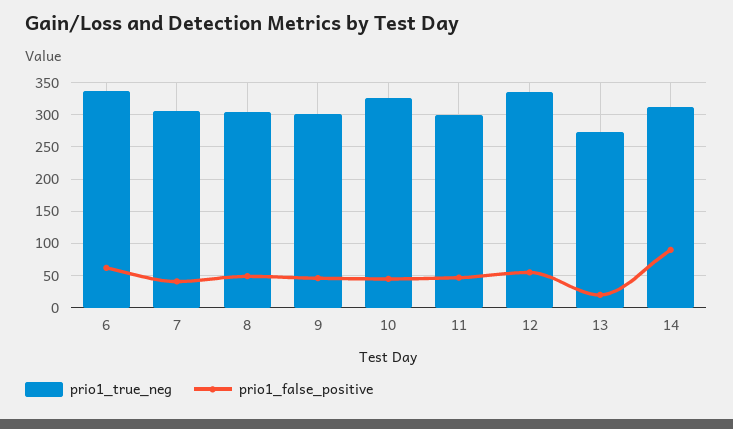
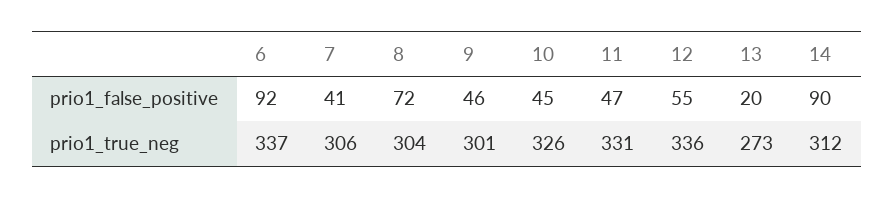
prio1_false_positive, 6: 60 -> 92
prio1_false_positive, 8: 50 -> 72
prio1_true_neg, 11: 300 -> 331

